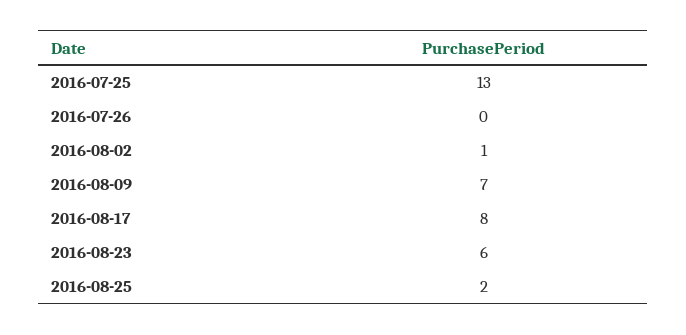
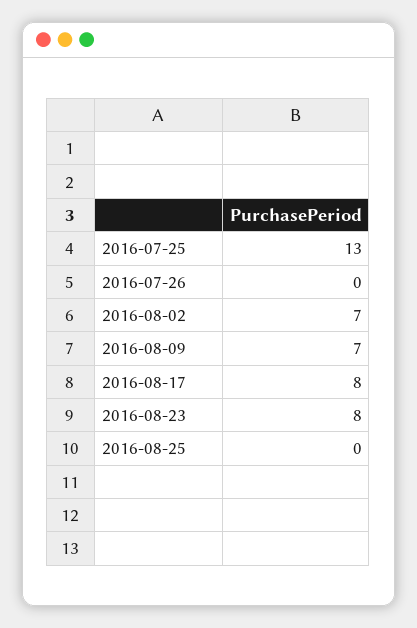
2016-08-02: 1 -> 7
2016-08-23: 6 -> 8
2016-08-25: 2 -> 0

